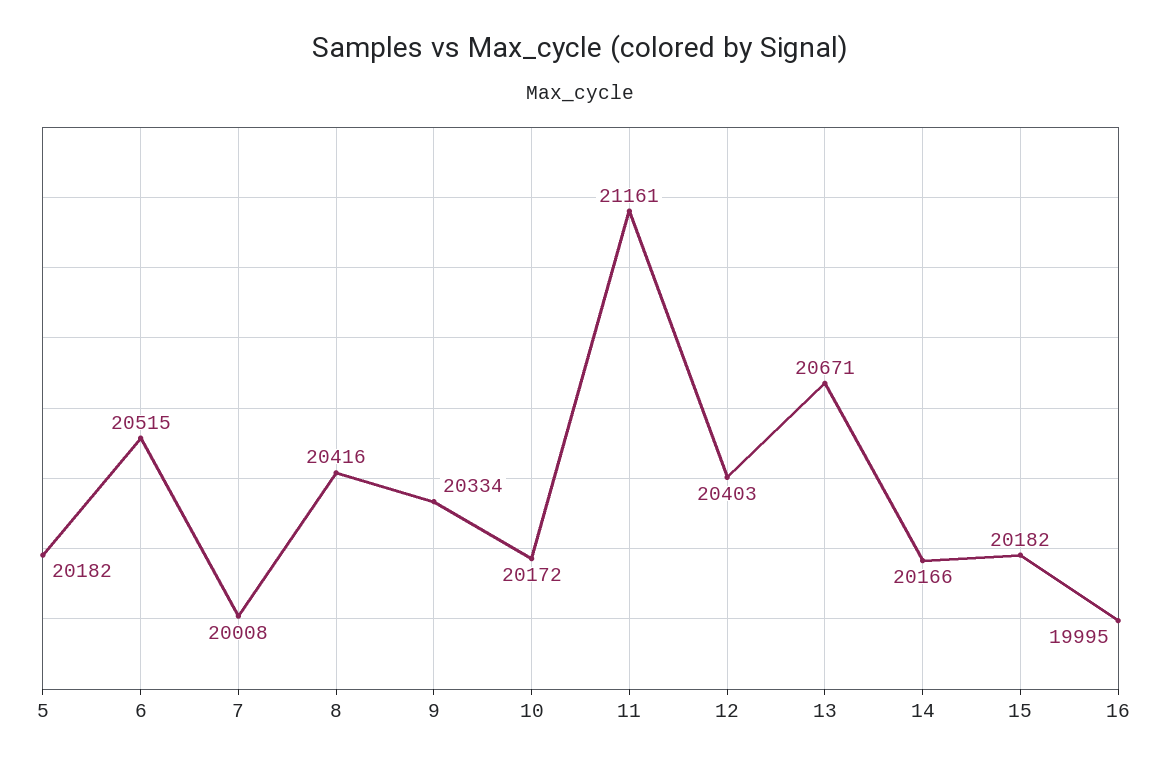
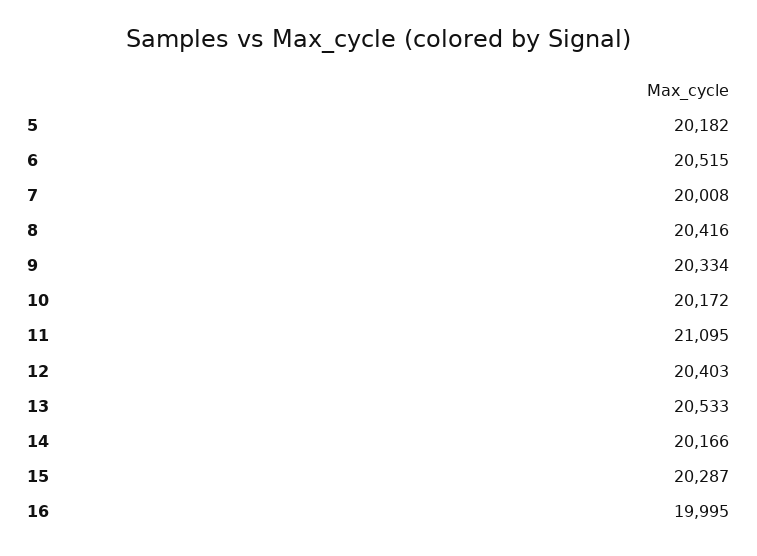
11: 21161 -> 21095
13: 20671 -> 20533
15: 20182 -> 20287

